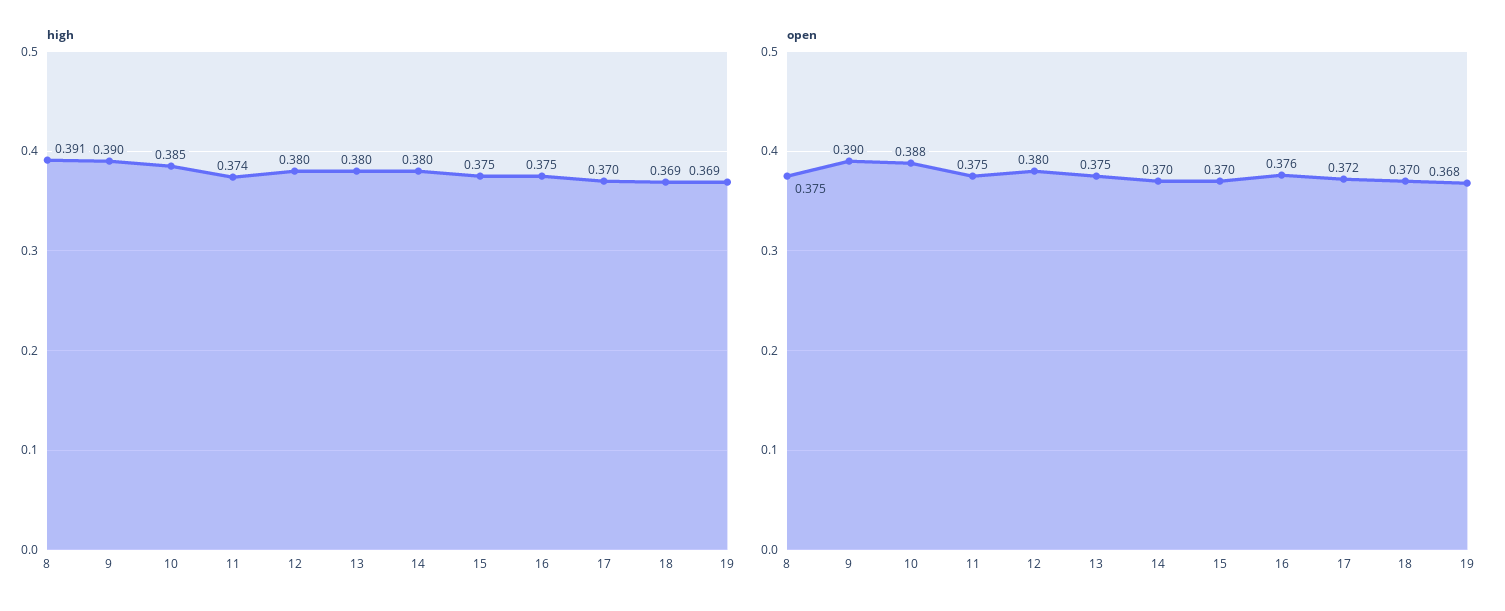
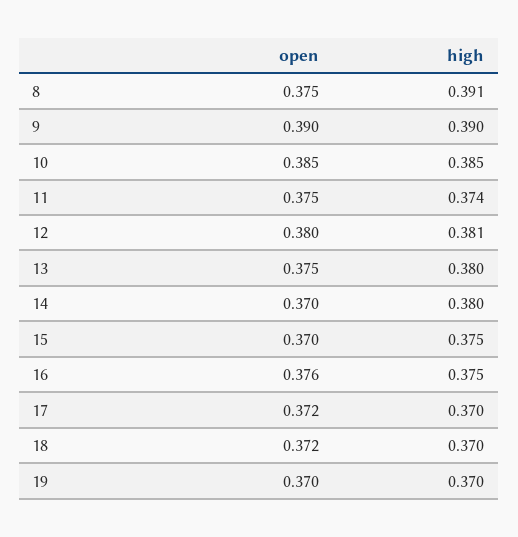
high, 12: 0.38 -> 0.381
high, 18: 0.369 -> 0.37
high, 19: 0.369 -> 0.37
open, 10: 0.388 -> 0.385
open, 18: 0.37 -> 0.372
open, 19: 0.368 -> 0.37

